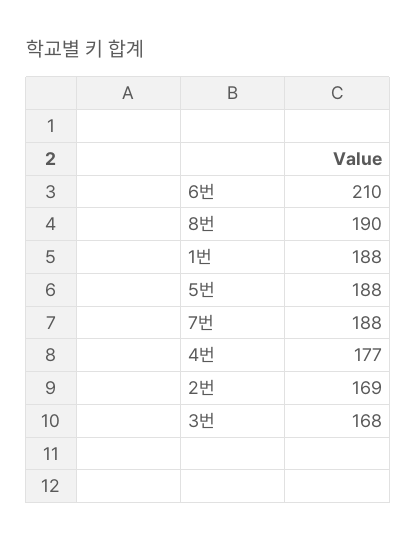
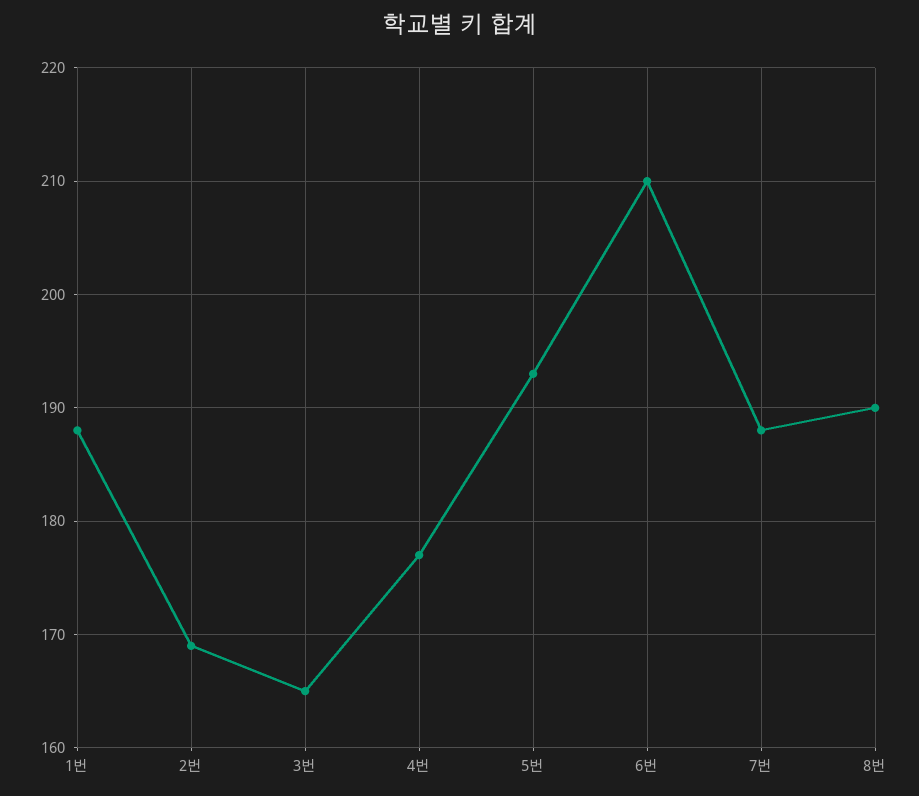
5번: 188 -> 193
3번: 168 -> 165

